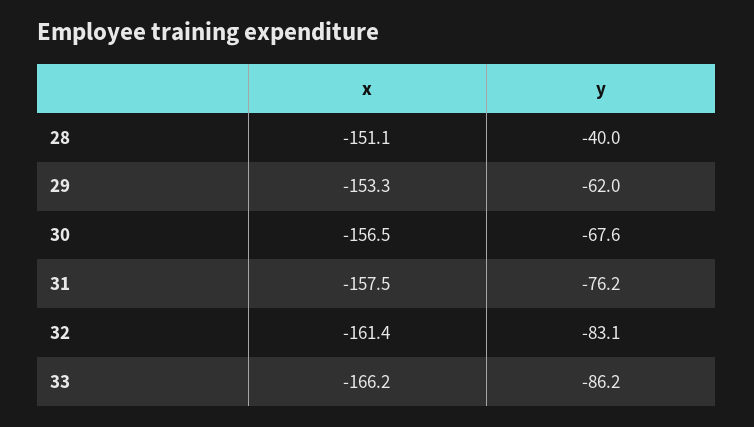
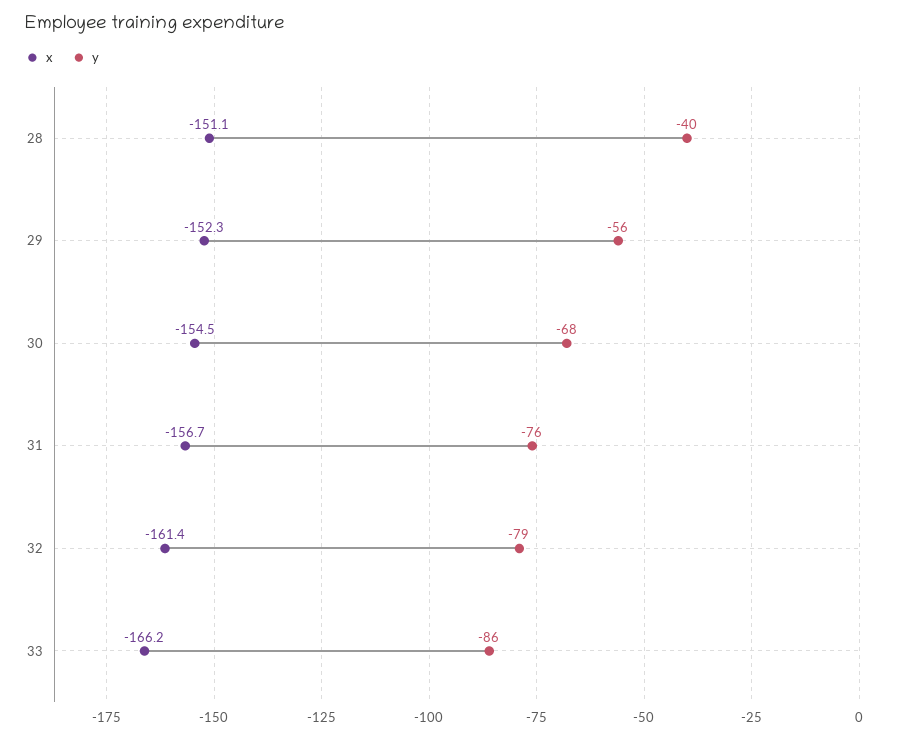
x, 29: -153.3 -> -152.3
y, 29: -62 -> -56
x, 30: -156.5 -> -154.5
x, 31: -157.5 -> -156.7
y, 32: -83.1 -> -79

